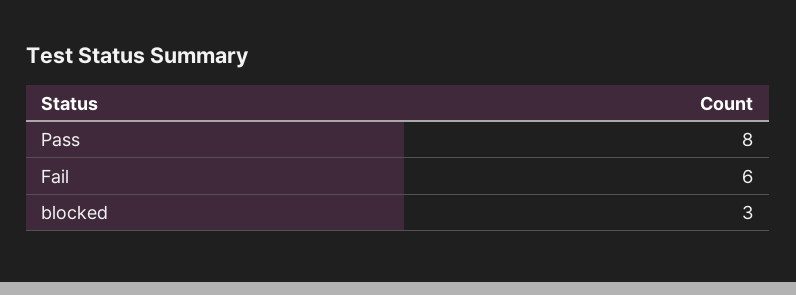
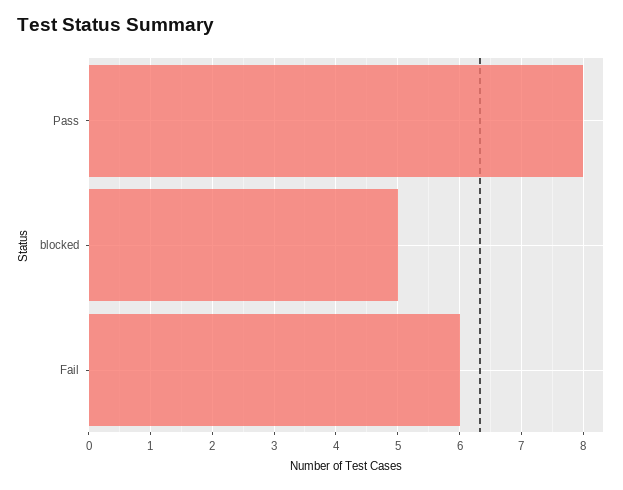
blocked: 3 -> 5

